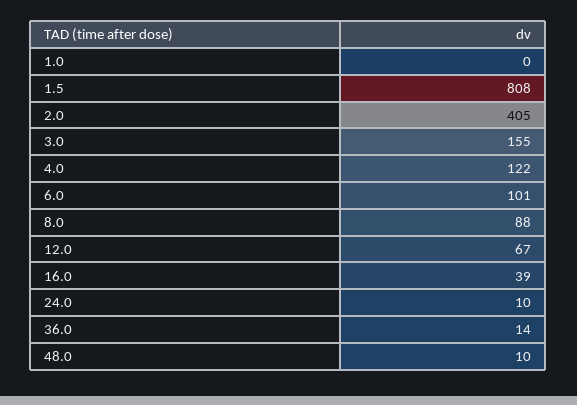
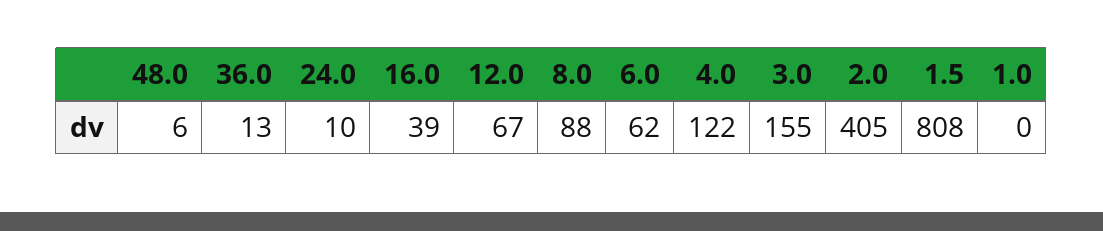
6.0: 101 -> 62
36.0: 14 -> 13
48.0: 10 -> 6

